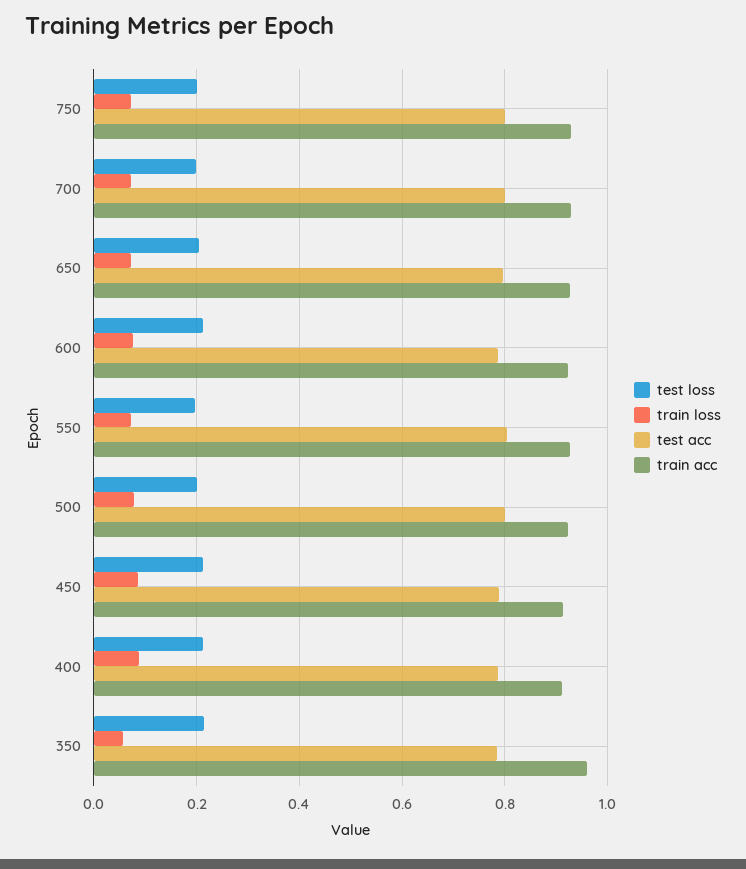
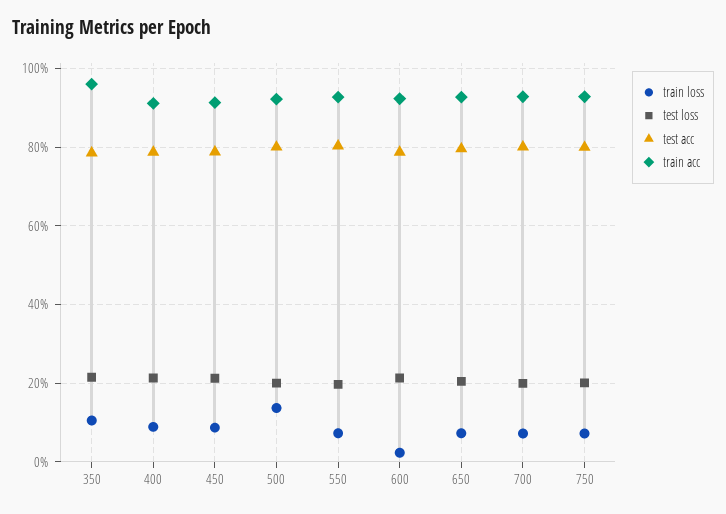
train loss, 600: 0.08 -> 0.02
train loss, 500: 0.08 -> 0.14
train loss, 350: 0.06 -> 0.1

